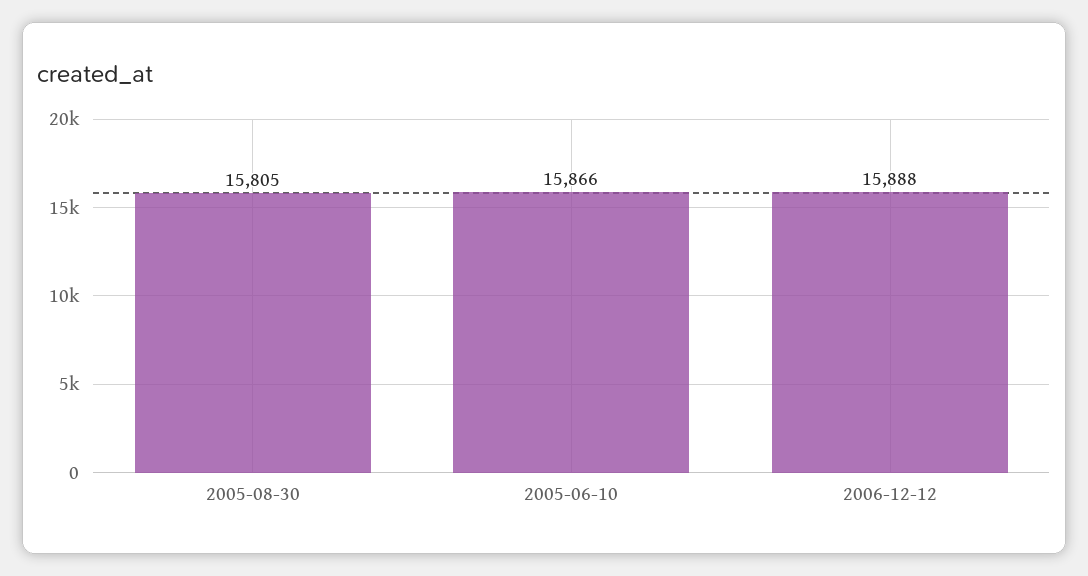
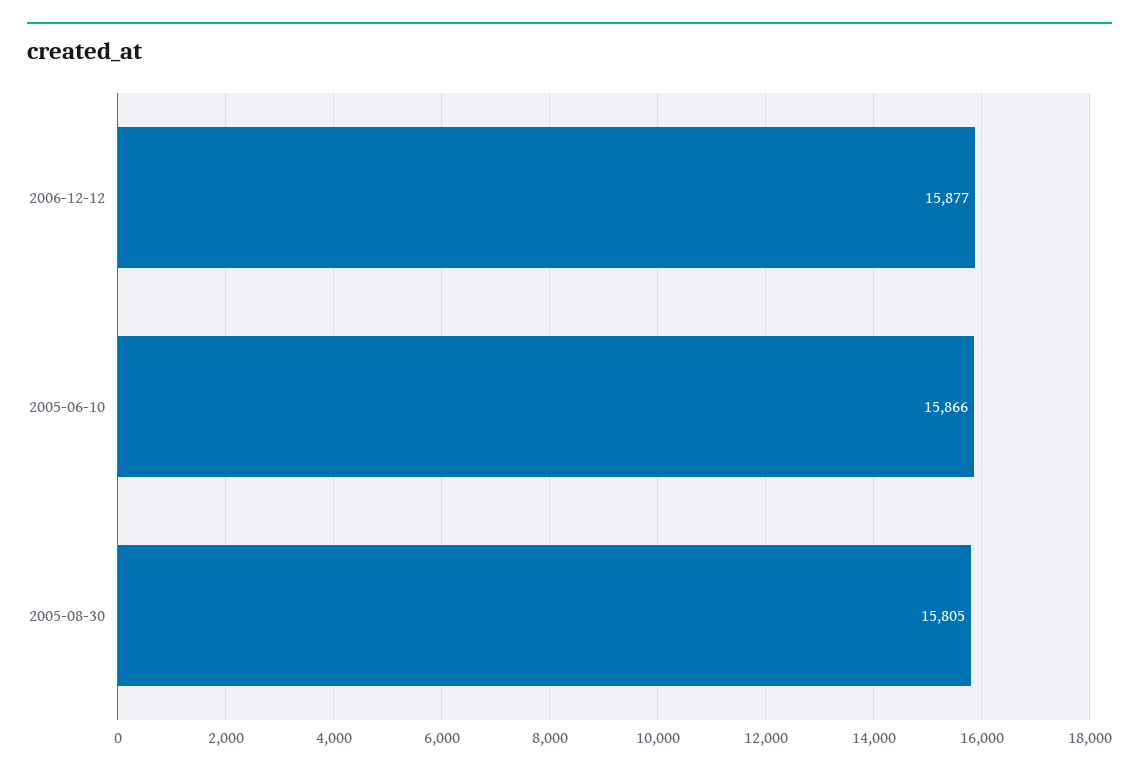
2006-12-12: 15888 -> 15877

